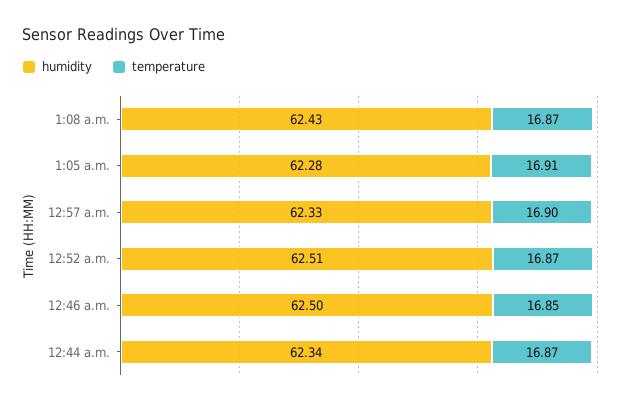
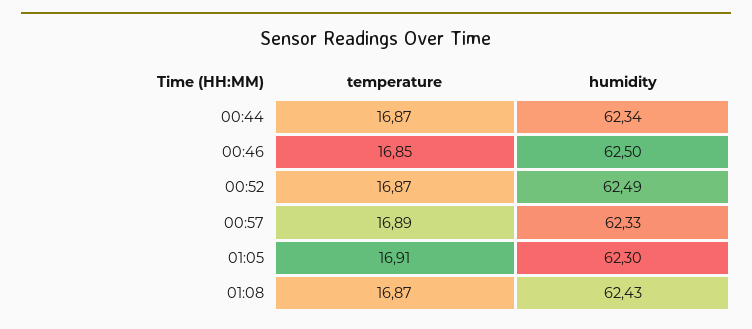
humidity, 1:05 a.m.: 62.28 -> 62.3
temperature, 12:57 a.m.: 16.9 -> 16.89
humidity, 12:52 a.m.: 62.51 -> 62.49

